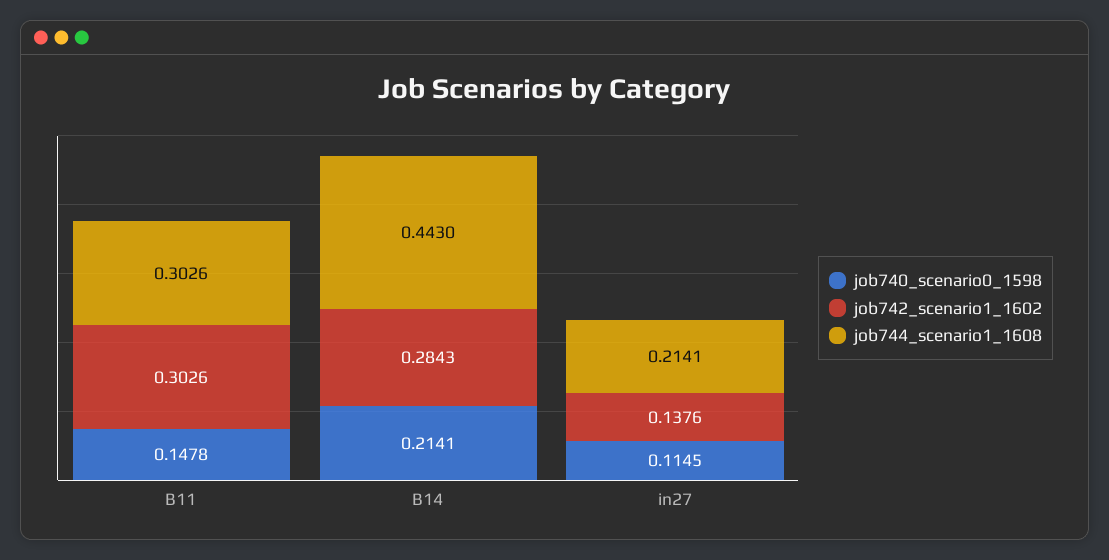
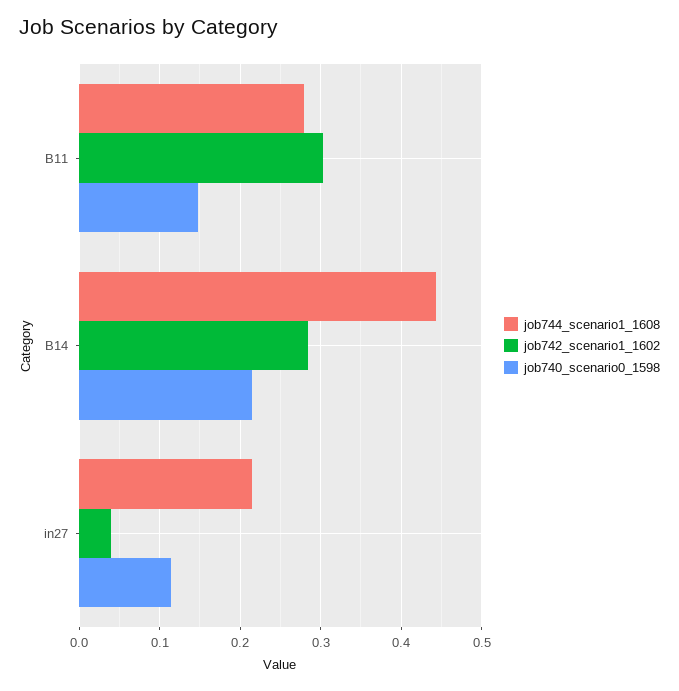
job744_scenario1_1608, B11: 0.3026 -> 0.28
job742_scenario1_1602, in27: 0.1376 -> 0.04

